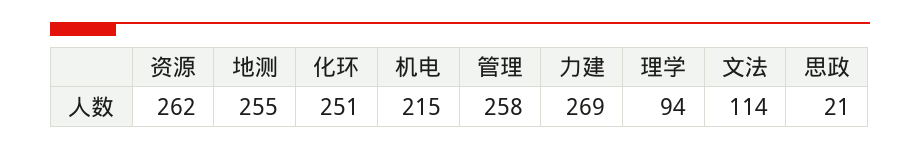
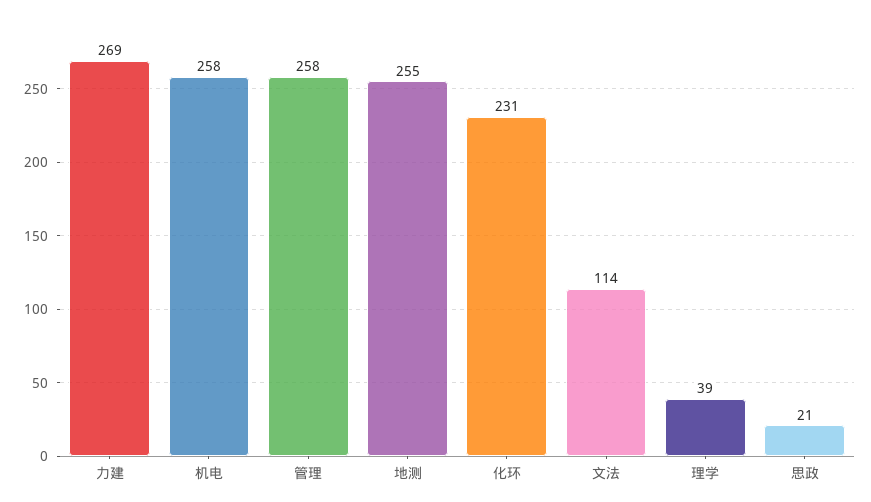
资源: 262 -> none
化环: 251 -> 231
机电: 215 -> 258
理学: 94 -> 39

